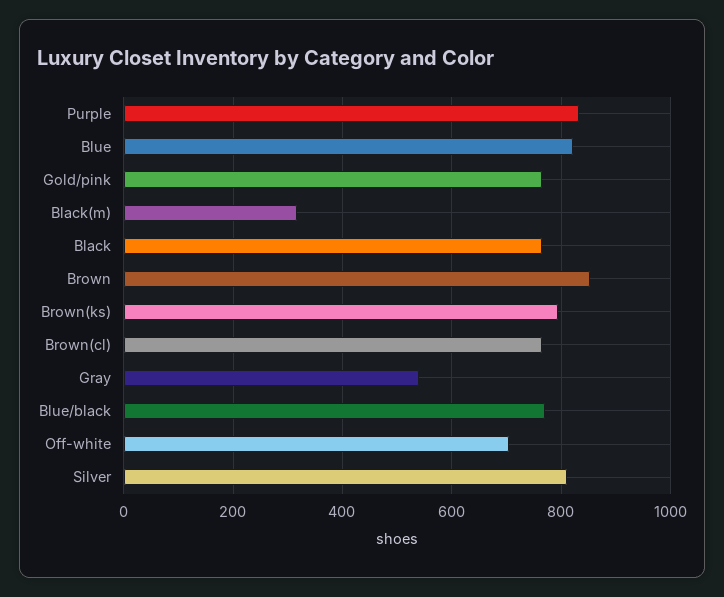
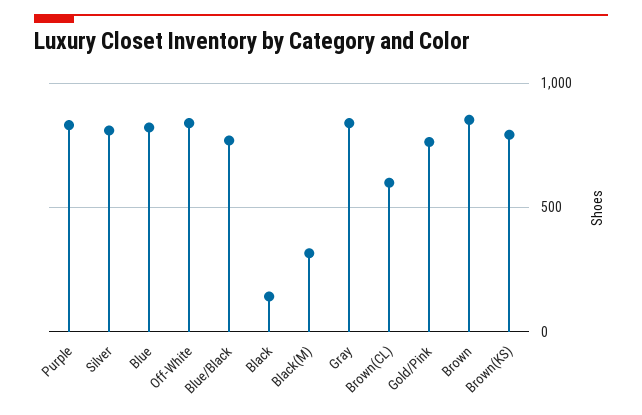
Black: 760 -> 150
Brown(cl): 760 -> 600
Gray: 540 -> 850
Off-white: 700 -> 850

